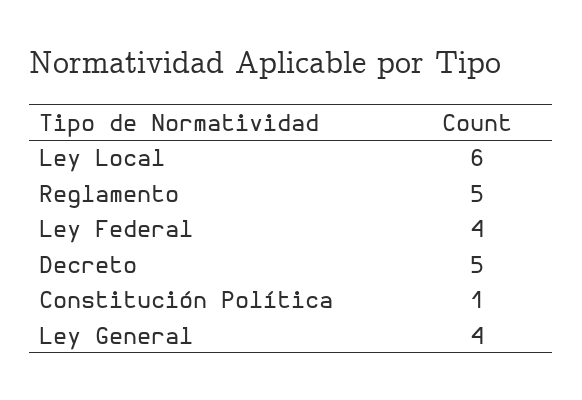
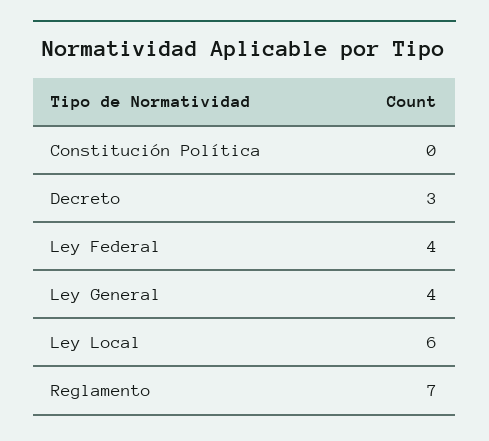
Reglamento: 5 -> 7
Decreto: 5 -> 3
Constitución Política: 1 -> 0

